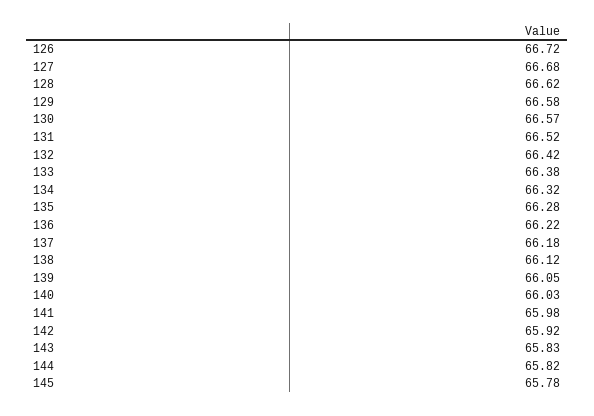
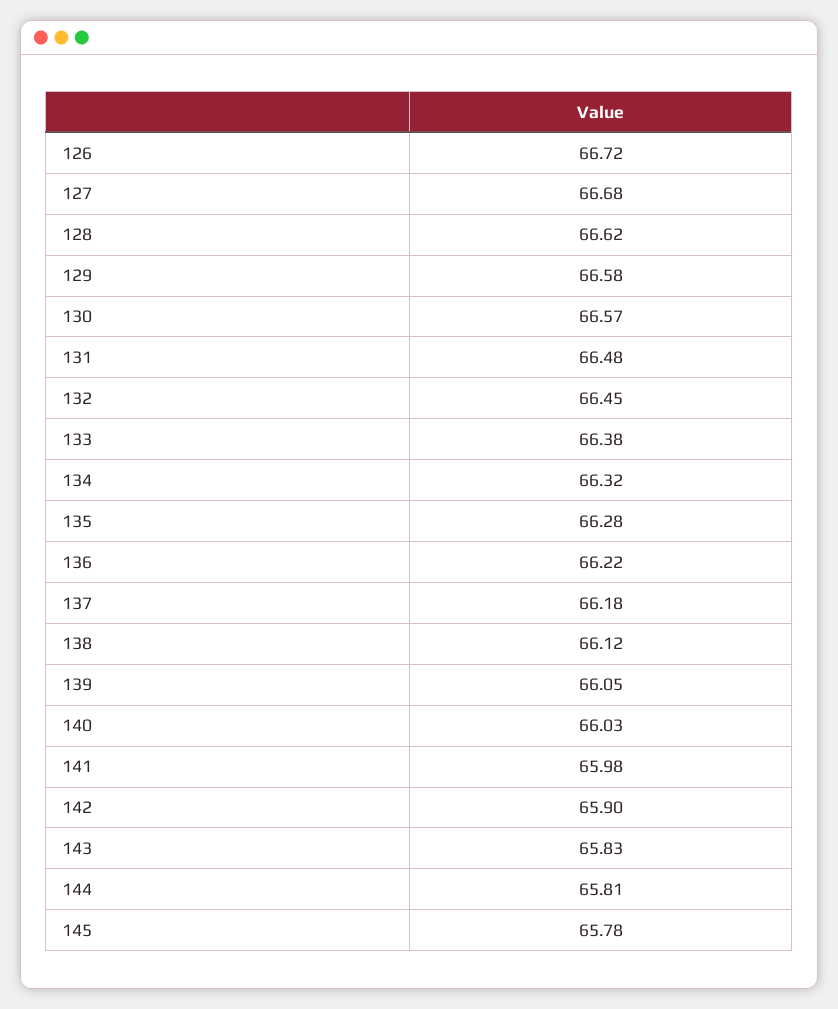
131: 66.52 -> 66.48
132: 66.42 -> 66.45
142: 65.92 -> 65.9
144: 65.82 -> 65.81

